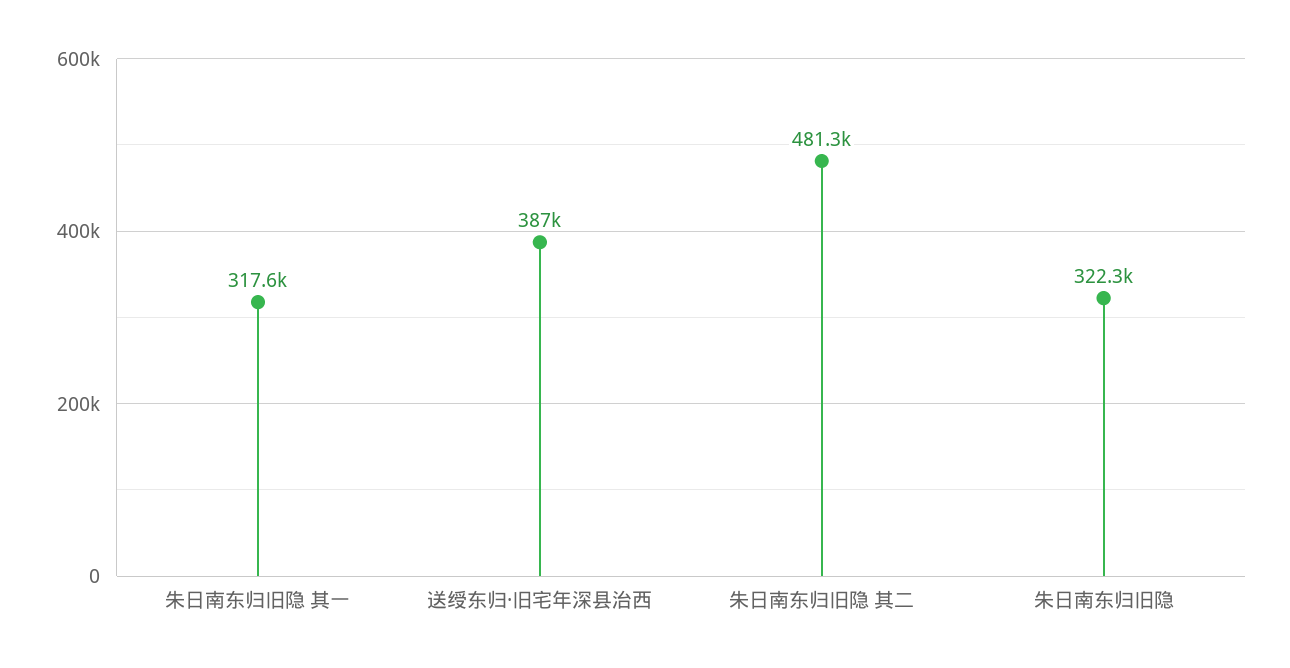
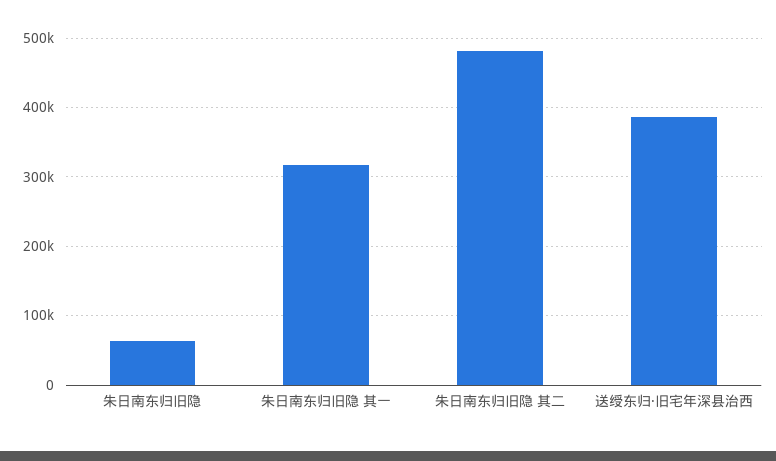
朱日南东归旧隐: 322300 -> 60000

